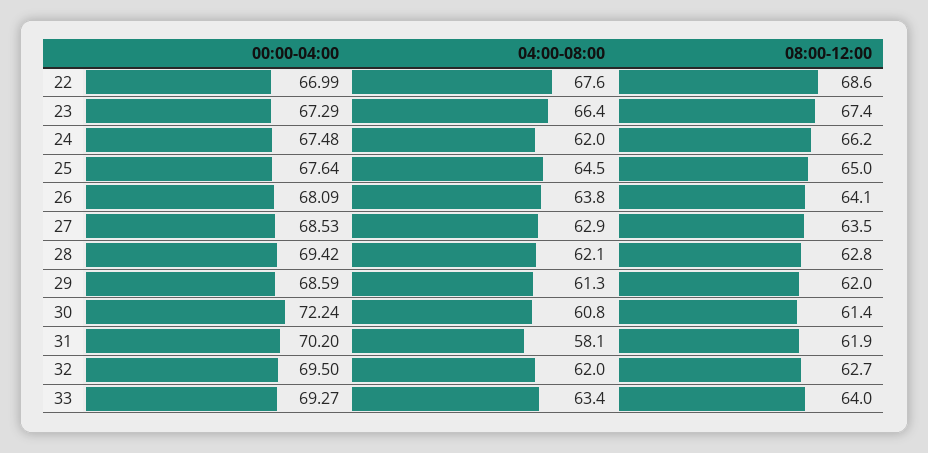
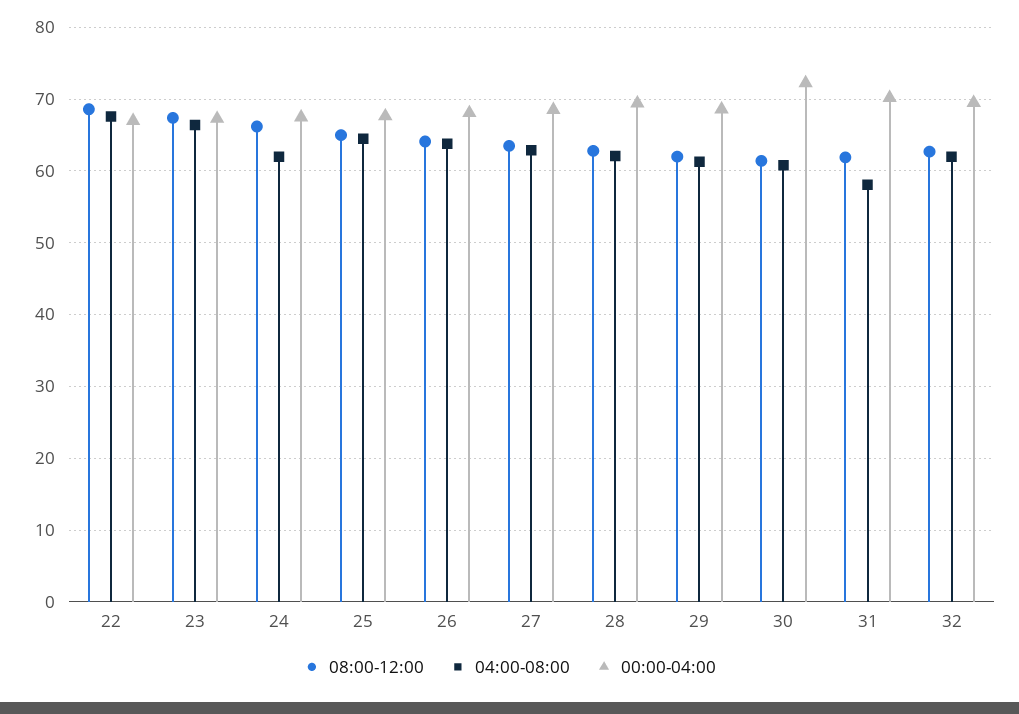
00:00-04:00, 33: 69.27 -> none
04:00-08:00, 33: 63.4 -> none
08:00-12:00, 33: 64 -> none

